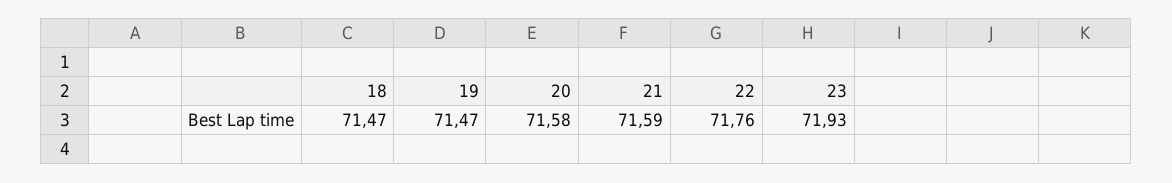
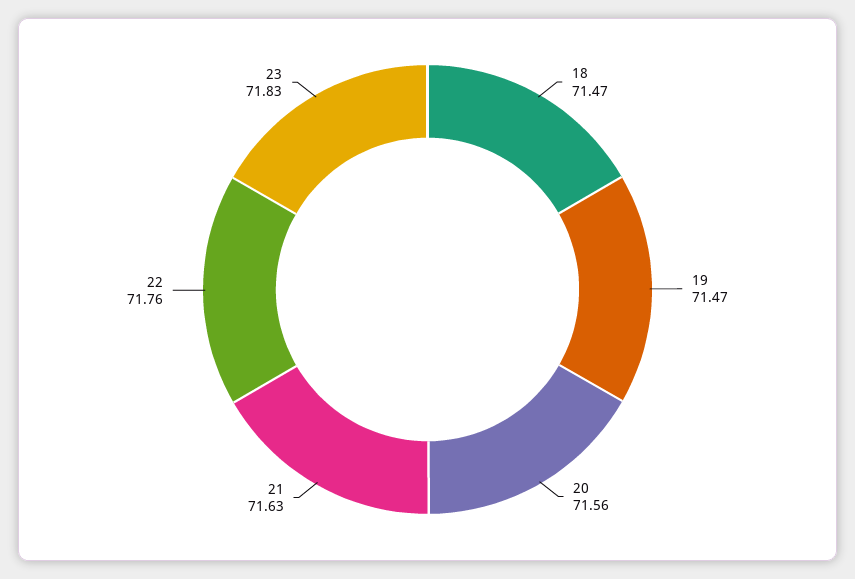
20: 71.58 -> 71.56
21: 71.59 -> 71.63
23: 71.93 -> 71.83

